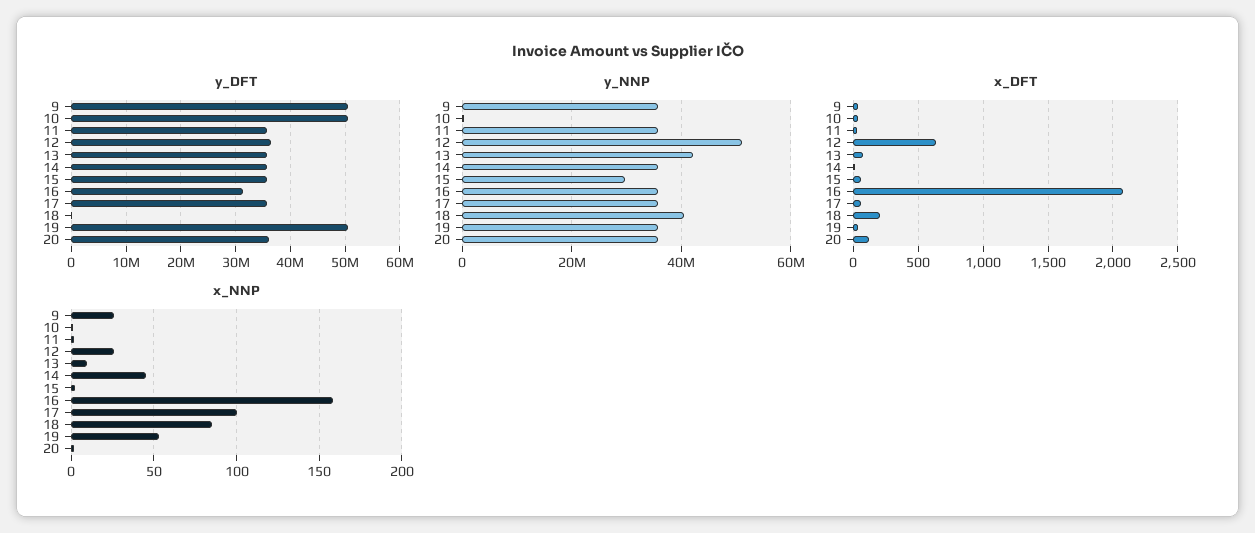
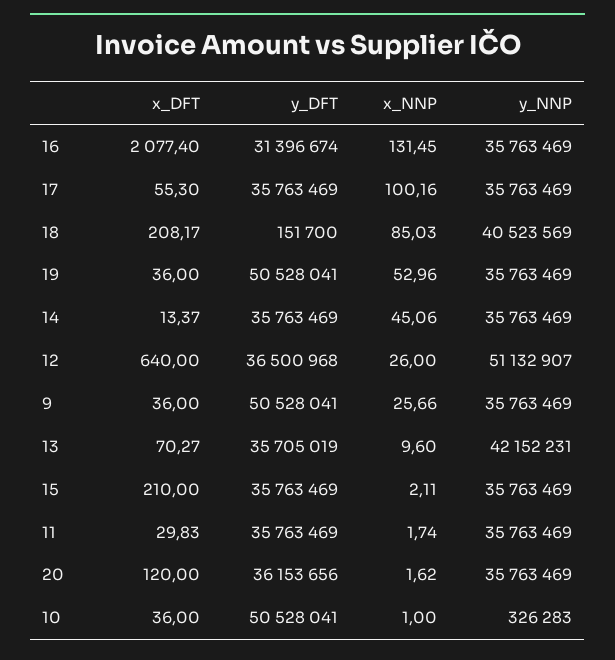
y_NNP, 15: 30000000 -> 35763469
x_DFT, 15: 50 -> 210
x_NNP, 16: 160 -> 131.45

